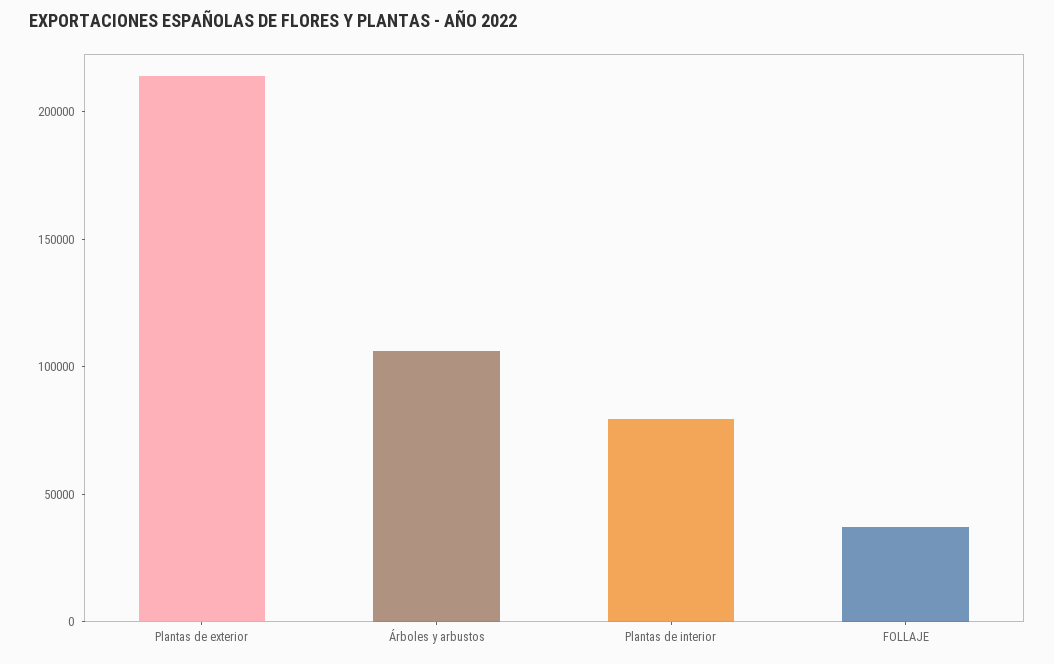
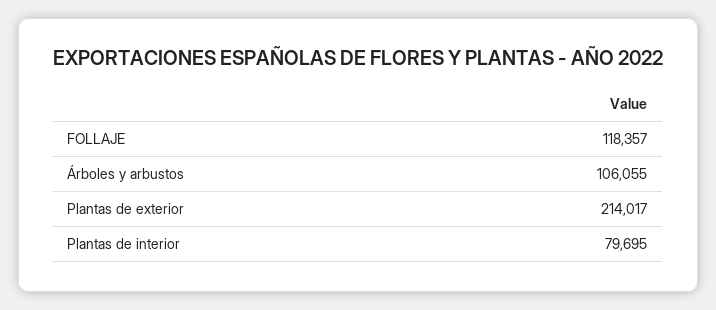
FOLLAJE: 40000 -> 118357

